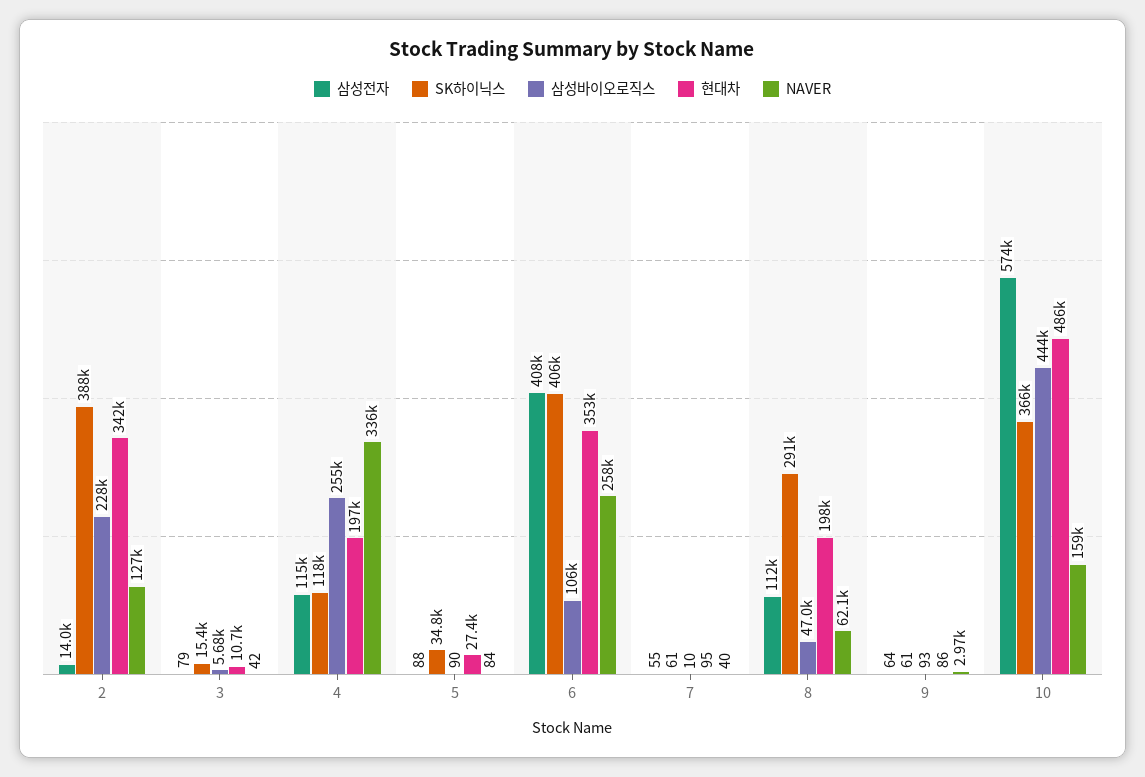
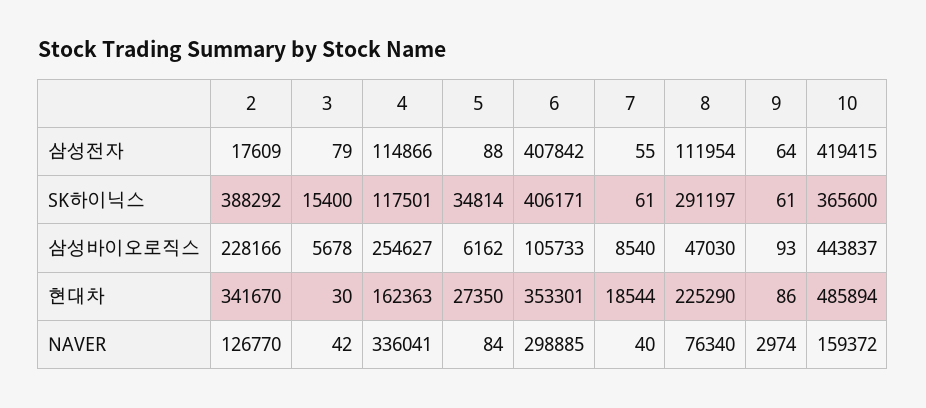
삼성전자, 2: 14000 -> 17609
현대차, 3: 10700 -> 30
현대차, 4: 197000 -> 162363
삼성바이오로직스, 5: 90 -> 6162
NAVER, 6: 258000 -> 298885
삼성바이오로직스, 7: 10 -> 8540
현대차, 7: 95 -> 18544
현대차, 8: 198000 -> 225290
NAVER, 8: 62100 -> 76340
삼성전자, 10: 574000 -> 419415

